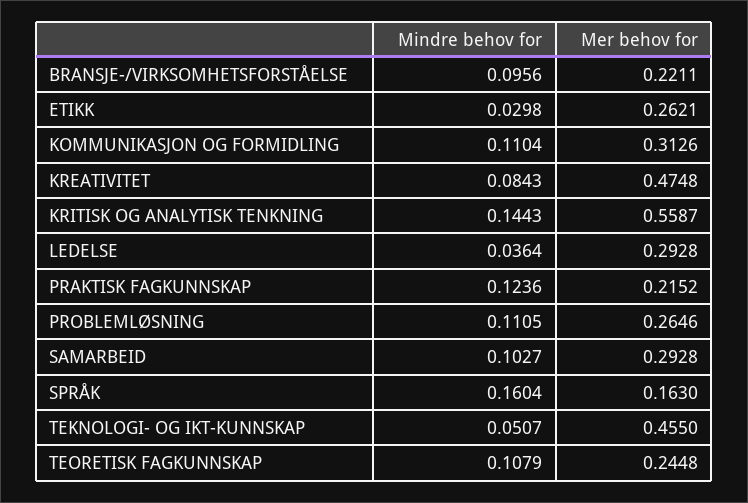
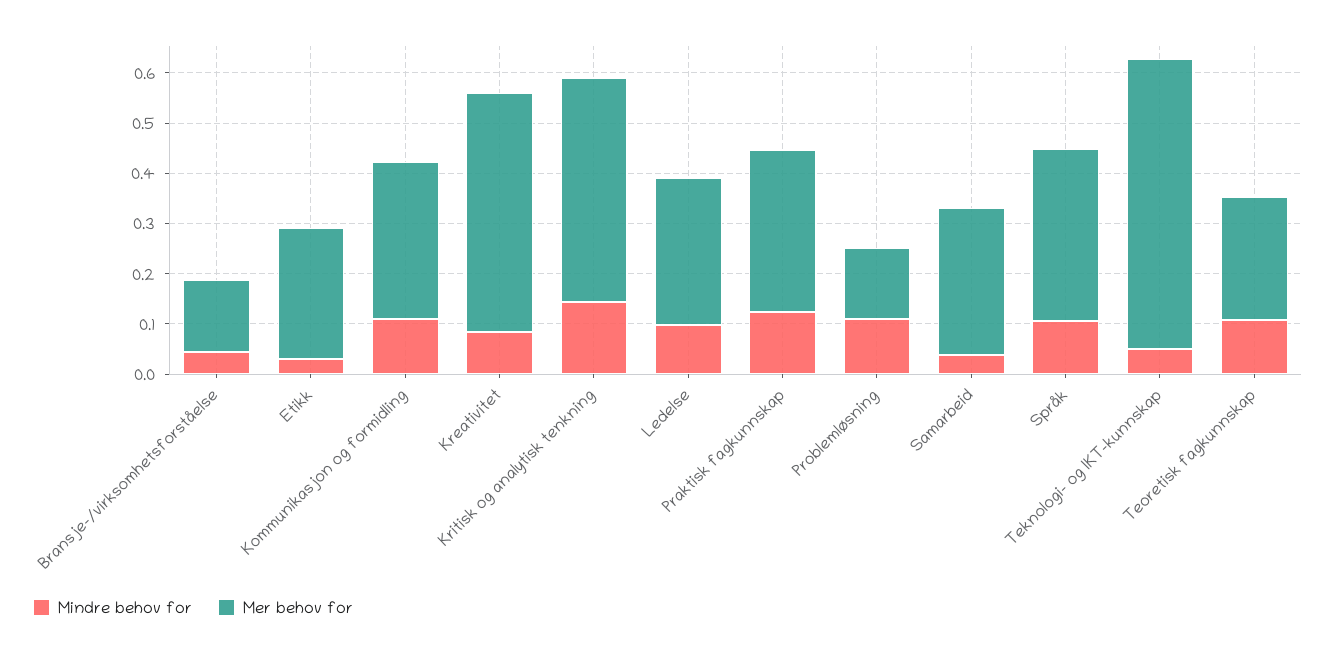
Mindre behov for, BRANSJE-/VIRKSOMHETSFORSTÅELSE: 0.0956 -> 0.04
Mer behov for, BRANSJE-/VIRKSOMHETSFORSTÅELSE: 0.2211 -> 0.14
Mer behov for, KRITISK OG ANALYTISK TENKNING: 0.5587 -> 0.44
Mindre behov for, LEDELSE: 0.0364 -> 0.1
Mer behov for, PRAKTISK FAGKUNNSKAP: 0.2152 -> 0.32
Mer behov for, PROBLEMLØSNING: 0.2646 -> 0.14
Mindre behov for, SAMARBEID: 0.1027 -> 0.04
Mindre behov for, SPRÅK: 0.1604 -> 0.1
Mer behov for, SPRÅK: 0.163 -> 0.34
Mer behov for, TEKNOLOGI- OG IKT-KUNNSKAP: 0.455 -> 0.58

